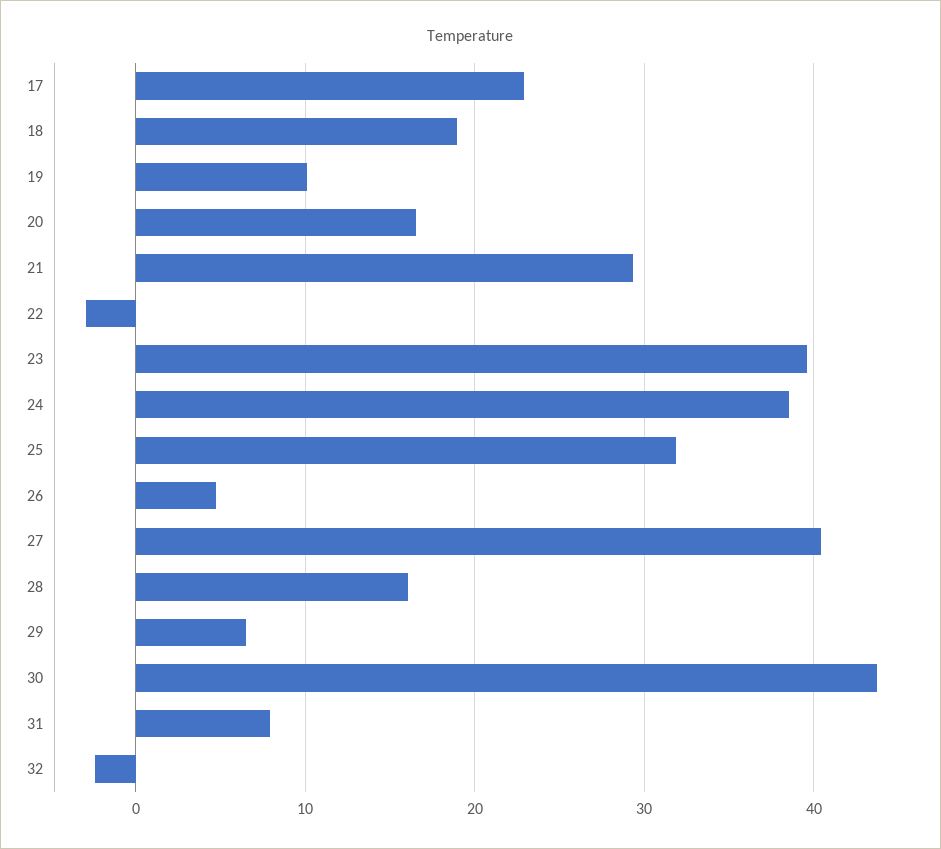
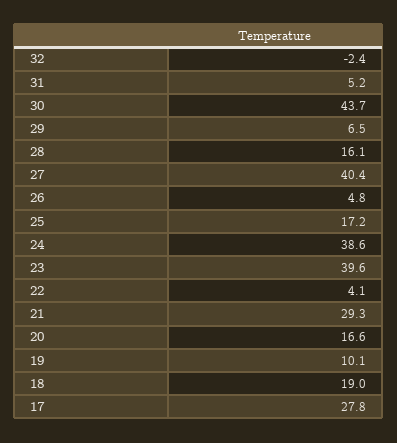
17: 23 -> 27.8
22: -3 -> 4.1
25: 32 -> 17.2
31: 8 -> 5.2

